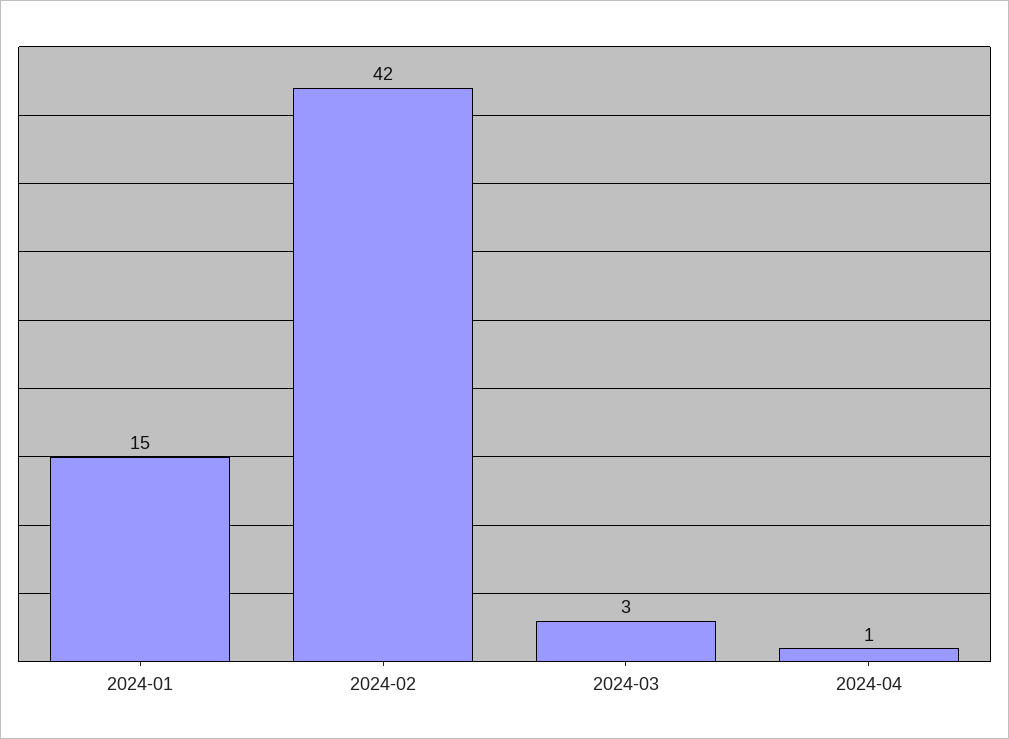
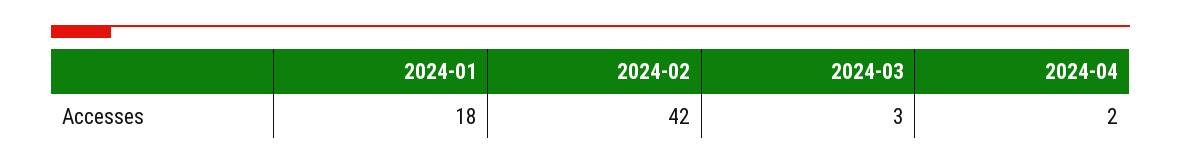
2024-01: 15 -> 18
2024-04: 1 -> 2

